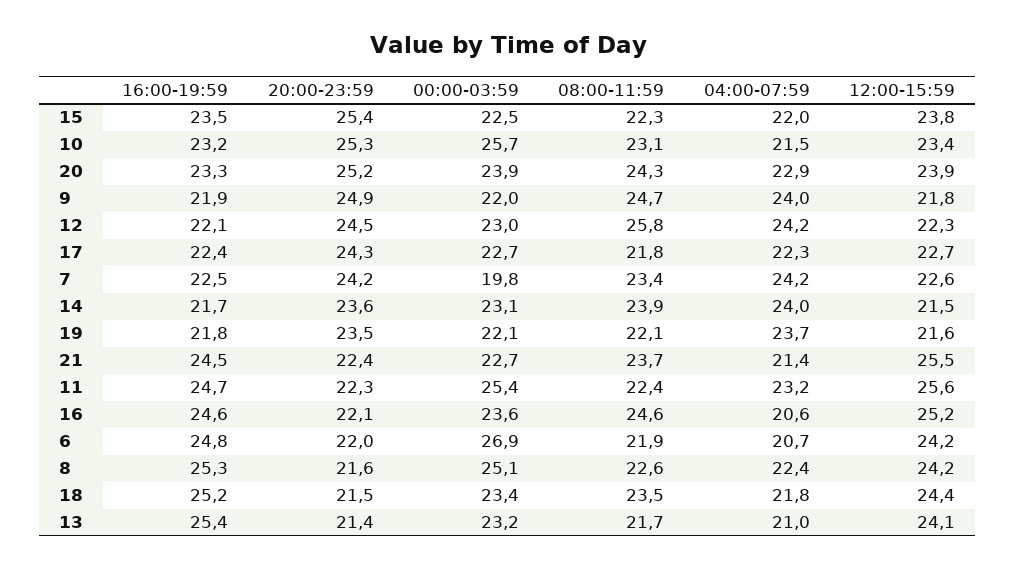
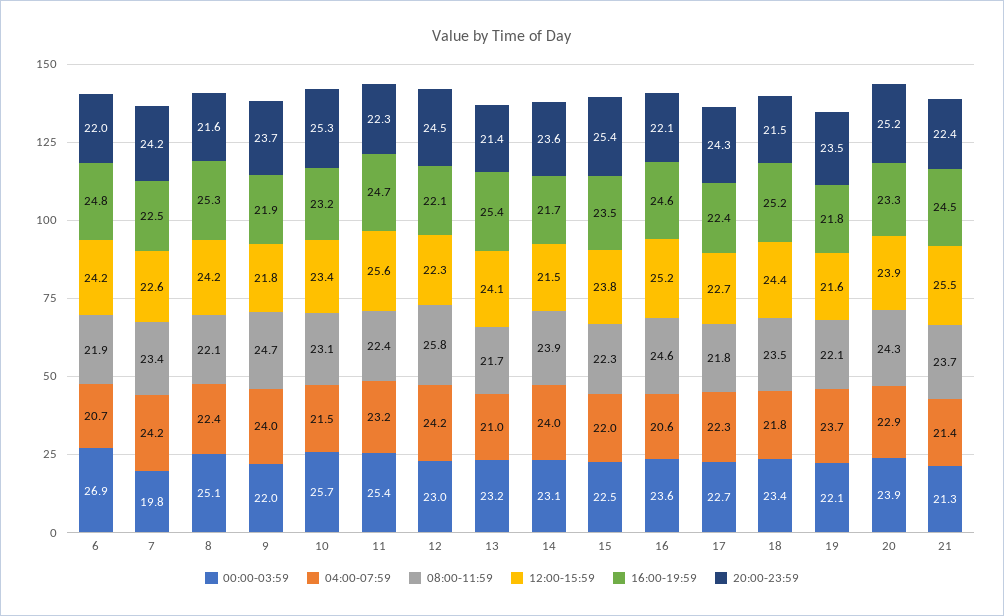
20:00-23:59, 9: 24.9 -> 23.7
00:00-03:59, 21: 22.7 -> 21.3
08:00-11:59, 8: 22.6 -> 22.1

